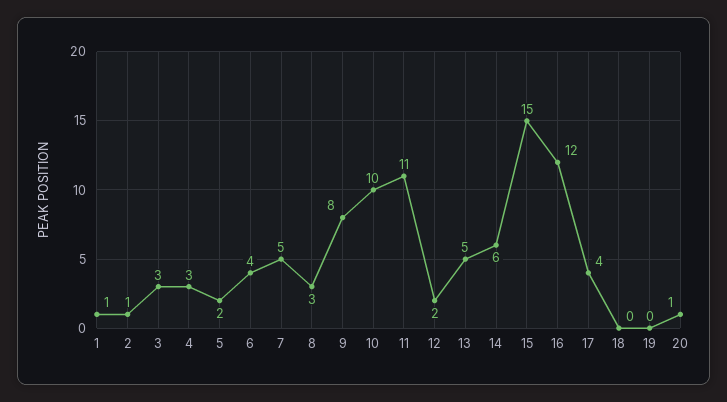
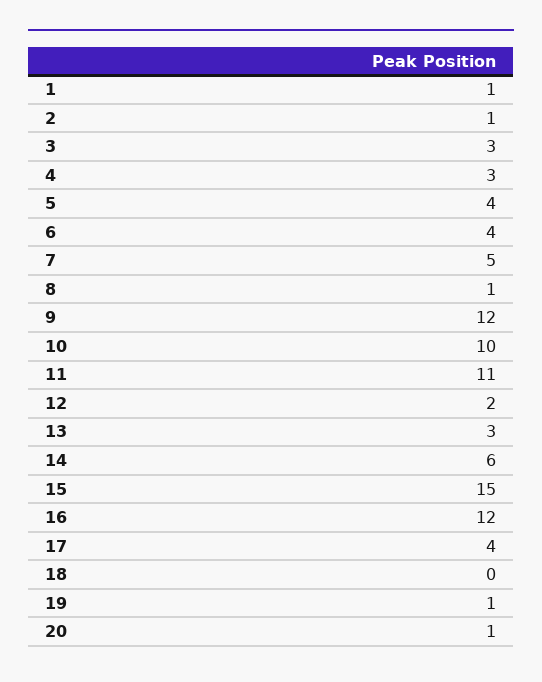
5: 2 -> 4
8: 3 -> 1
9: 8 -> 12
13: 5 -> 3
19: 0 -> 1

